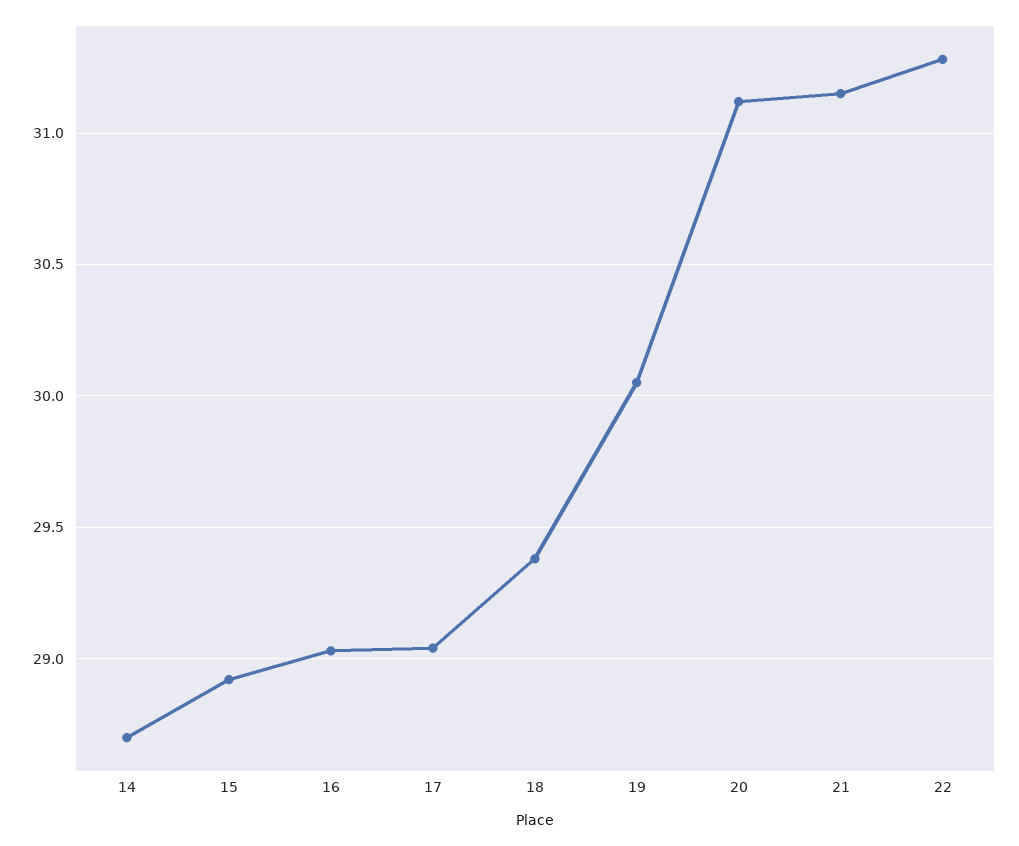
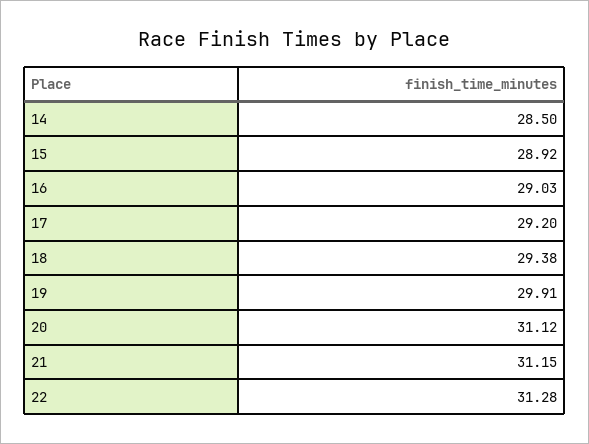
14: 28.7 -> 28.5
17: 29.05 -> 29.2
19: 30.05 -> 29.91

